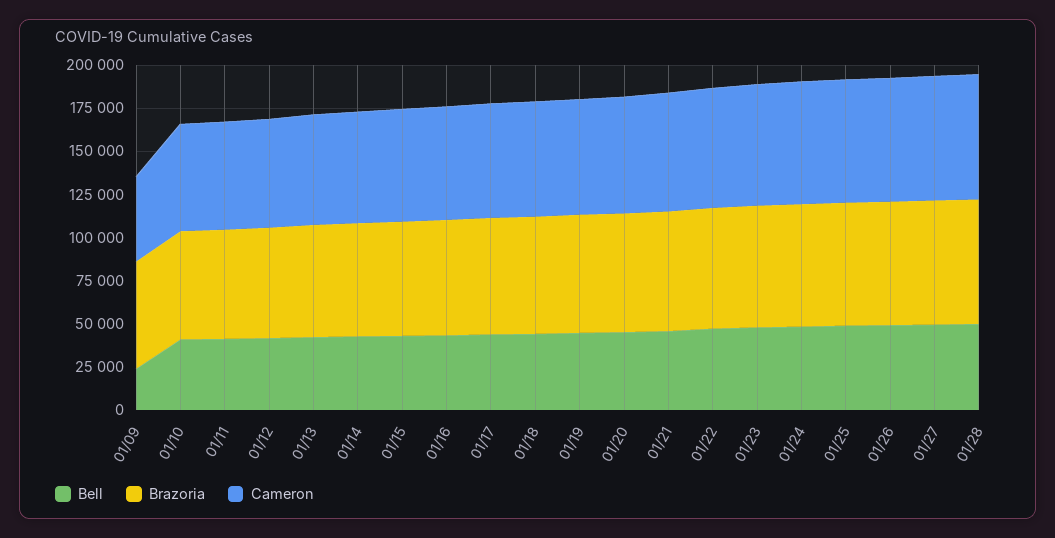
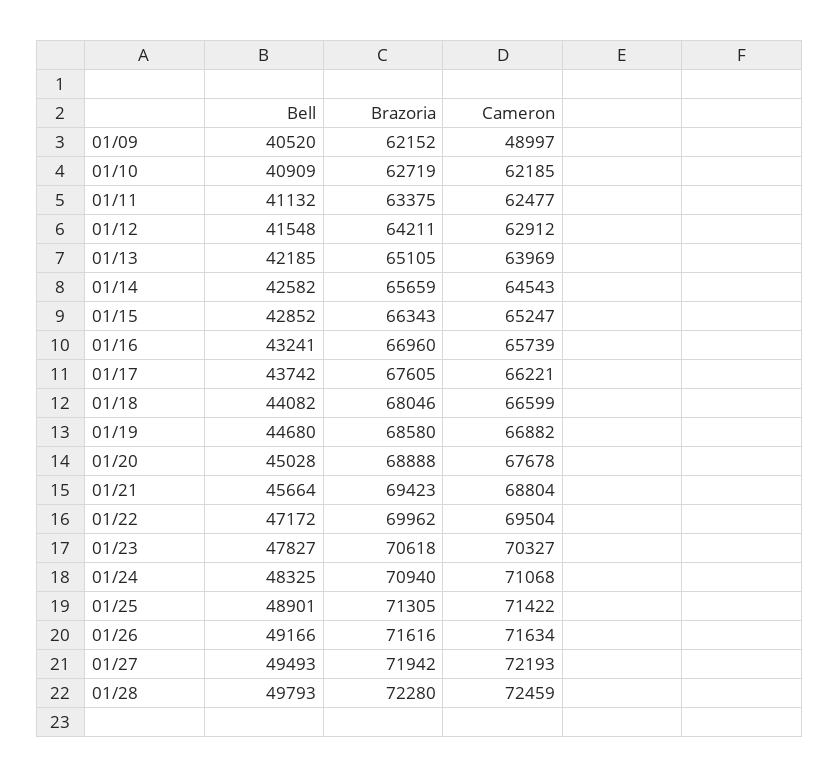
Bell, 01/09: 25000 -> 40520

